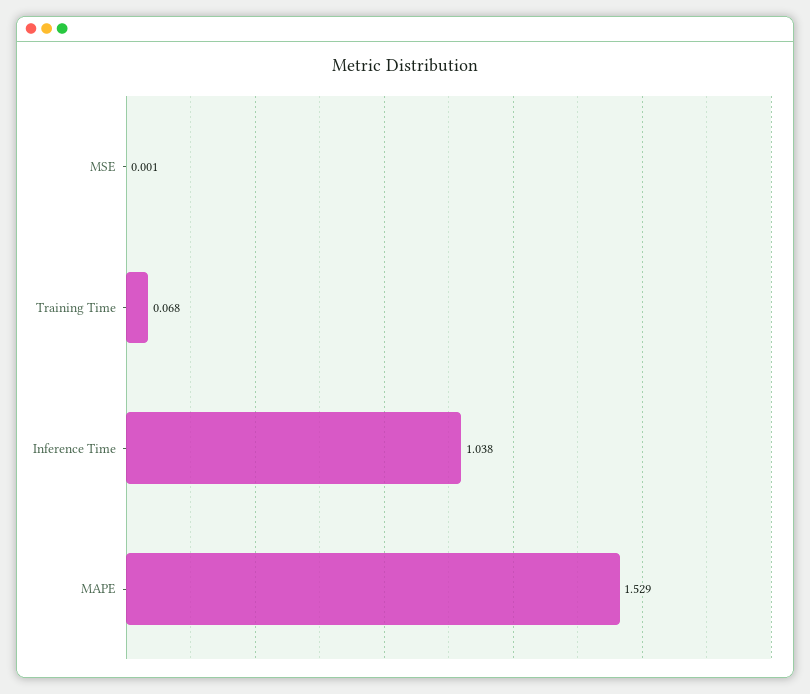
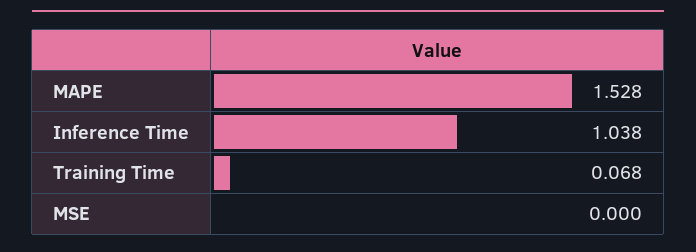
MSE: 0.001 -> 0
MAPE: 1.529 -> 1.528

